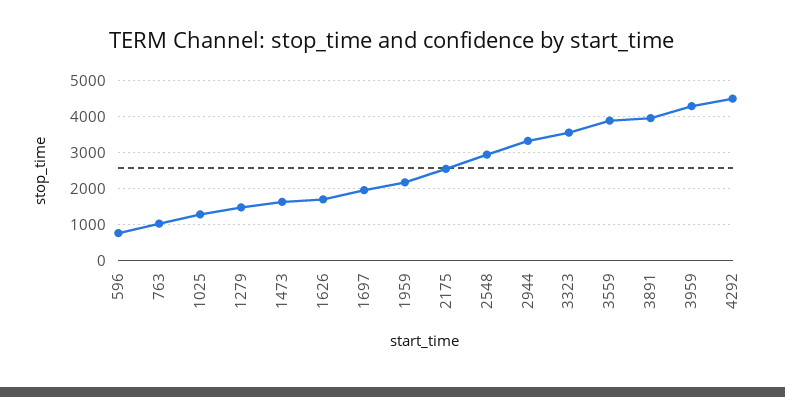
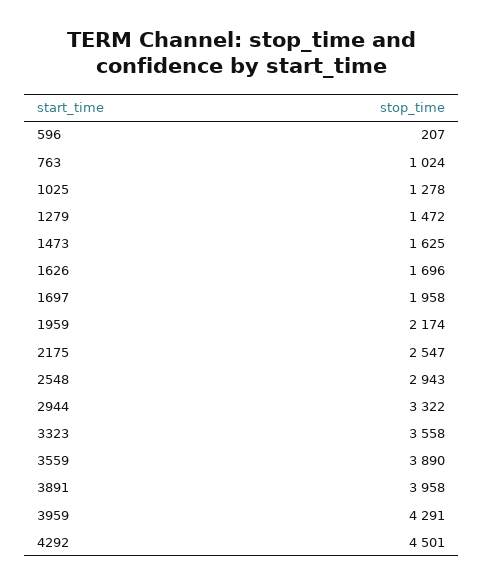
596: 800 -> 207

